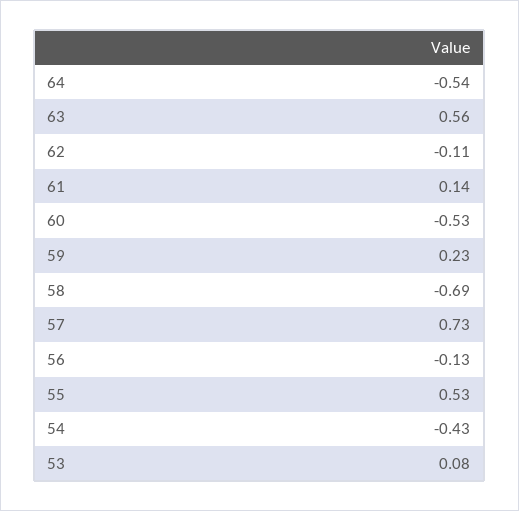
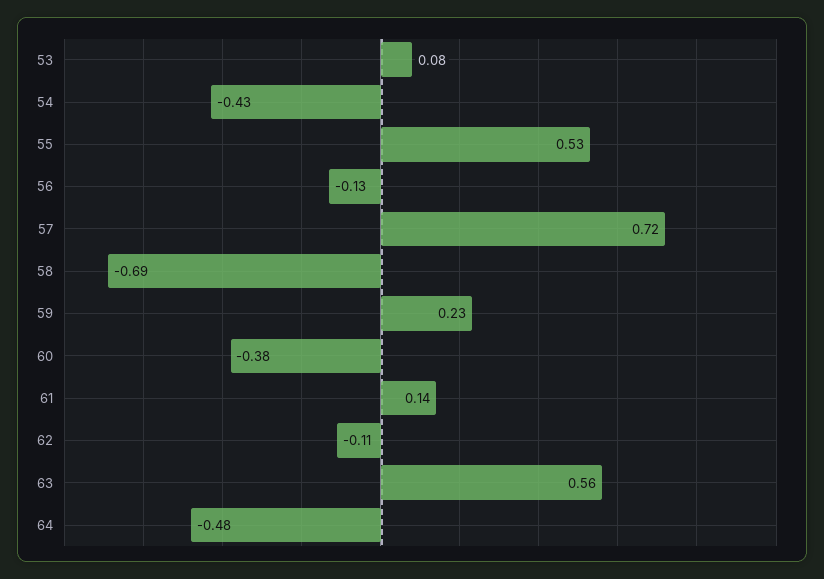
64: -0.54 -> -0.48
60: -0.53 -> -0.38
57: 0.73 -> 0.72

